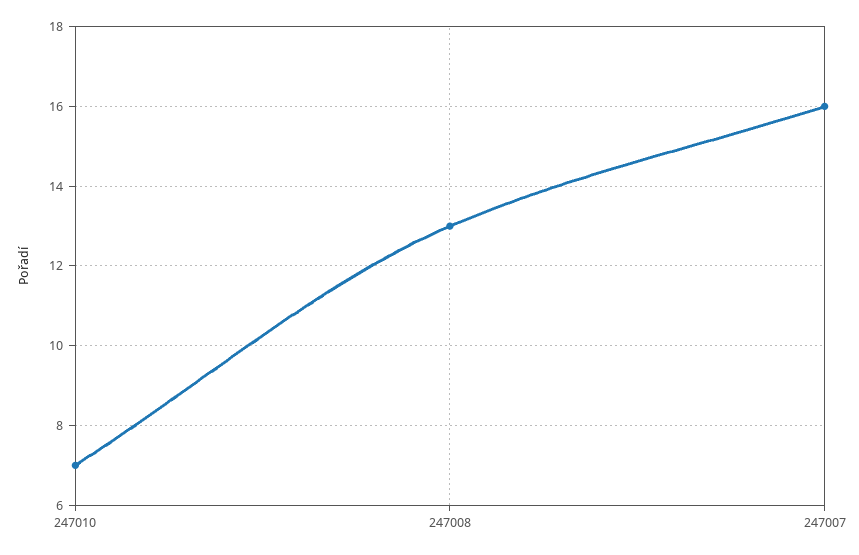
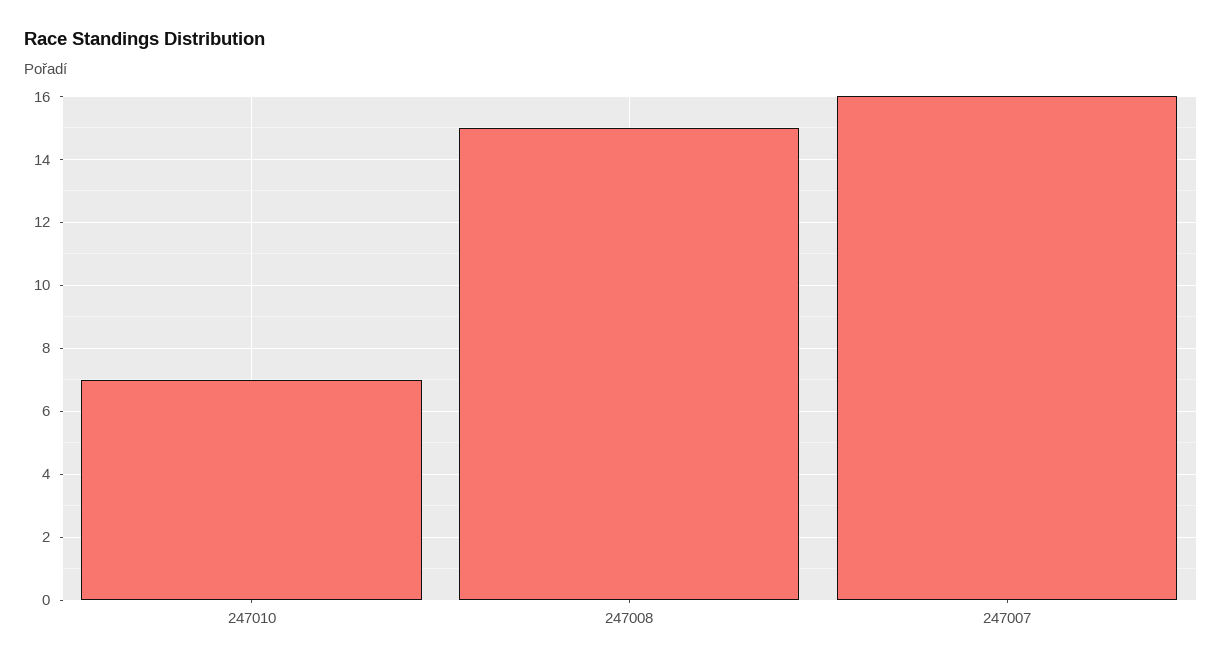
247008: 13 -> 15

